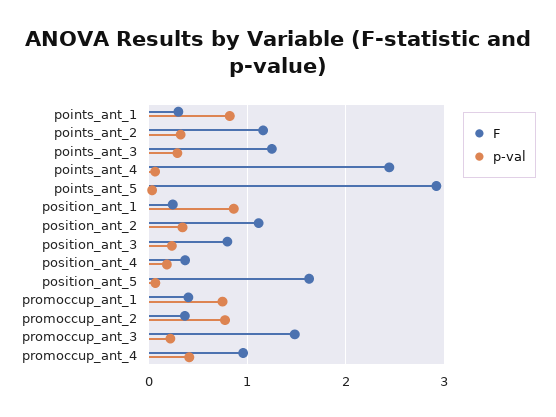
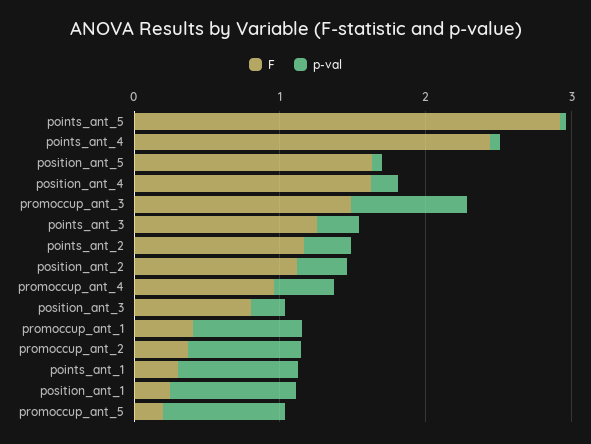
F, position_ant_4: 0.4 -> 1.6
p-val, promoccup_ant_3: 0.2 -> 0.8
F, promoccup_ant_5: none -> 0.2
p-val, promoccup_ant_5: none -> 0.8

